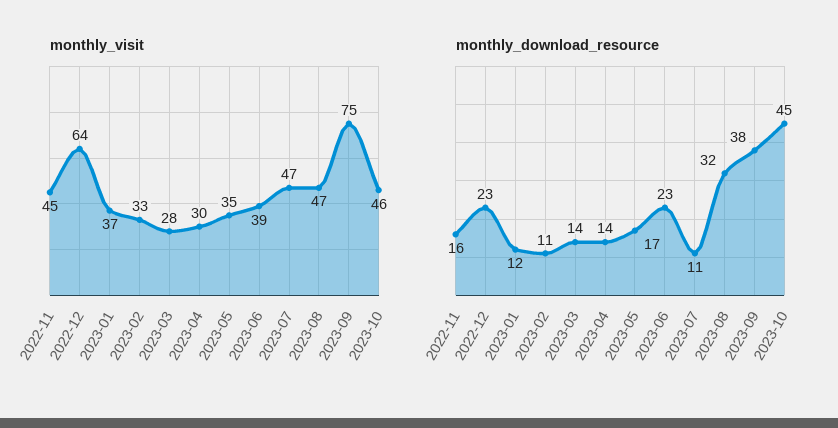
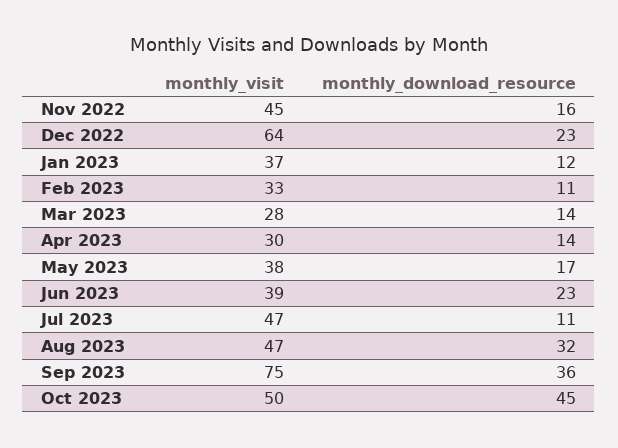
monthly_visit, 2023-05: 35 -> 38
monthly_visit, 2023-10: 46 -> 50
monthly_download_resource, 2023-09: 38 -> 36

